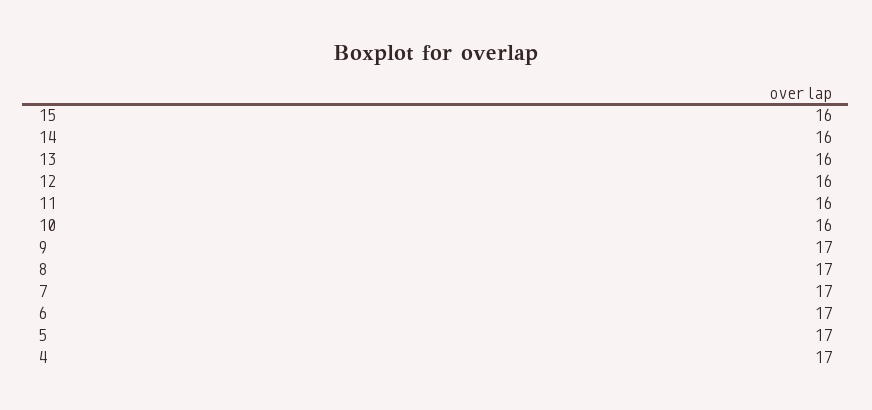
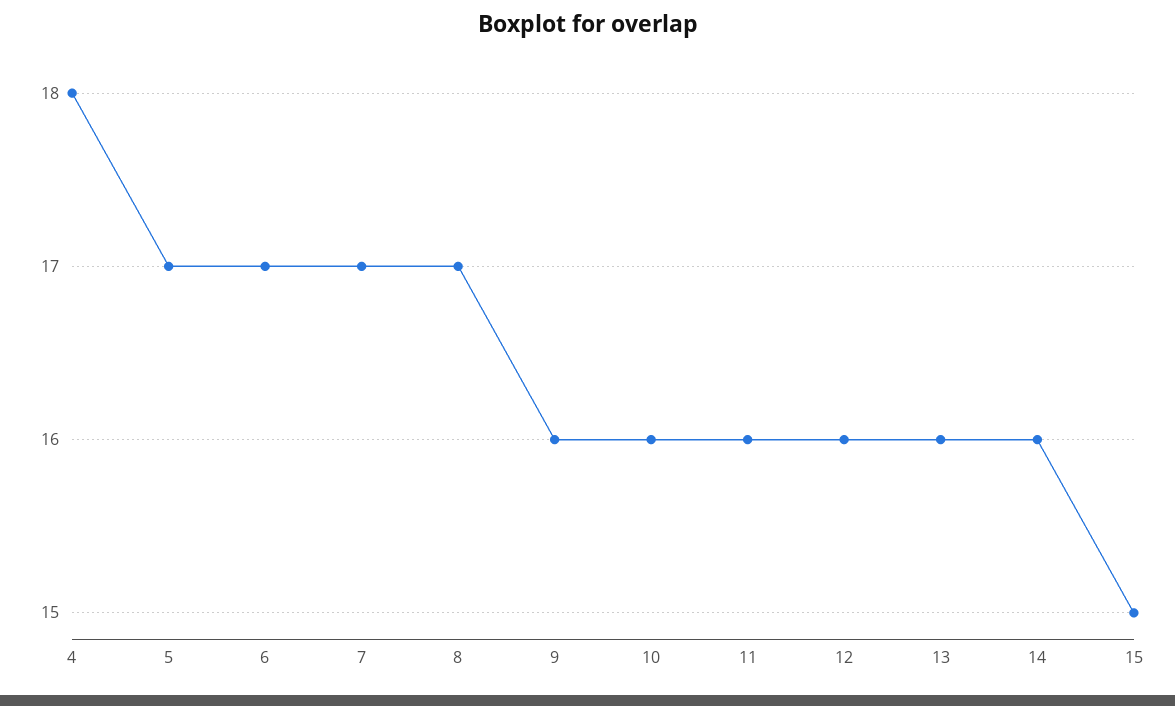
15: 16 -> 15
9: 17 -> 16
4: 17 -> 18

